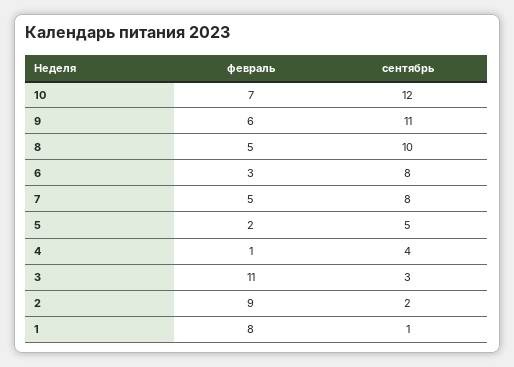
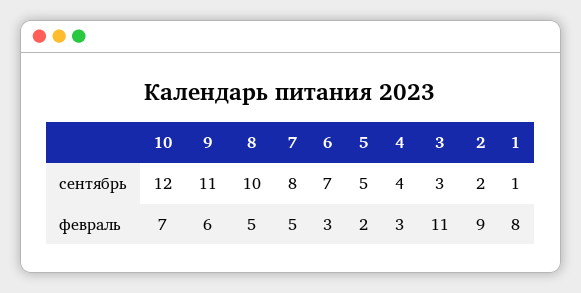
сентябрь, 6: 8 -> 7
февраль, 4: 1 -> 3

